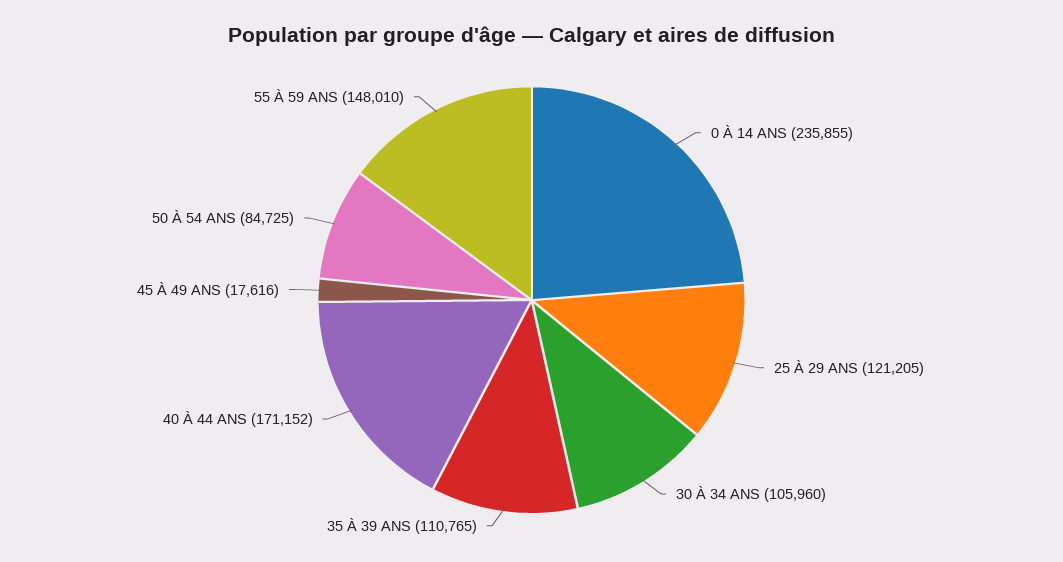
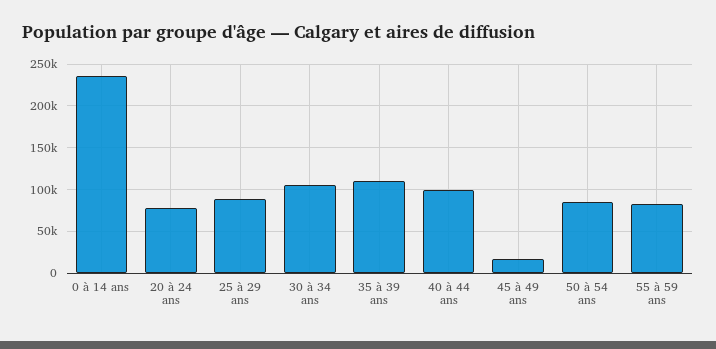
25 À 29 ANS: 121205 -> 90000
40 À 44 ANS: 171152 -> 100000
55 À 59 ANS: 148010 -> 80000
20 à 24 ans: none -> 80000

